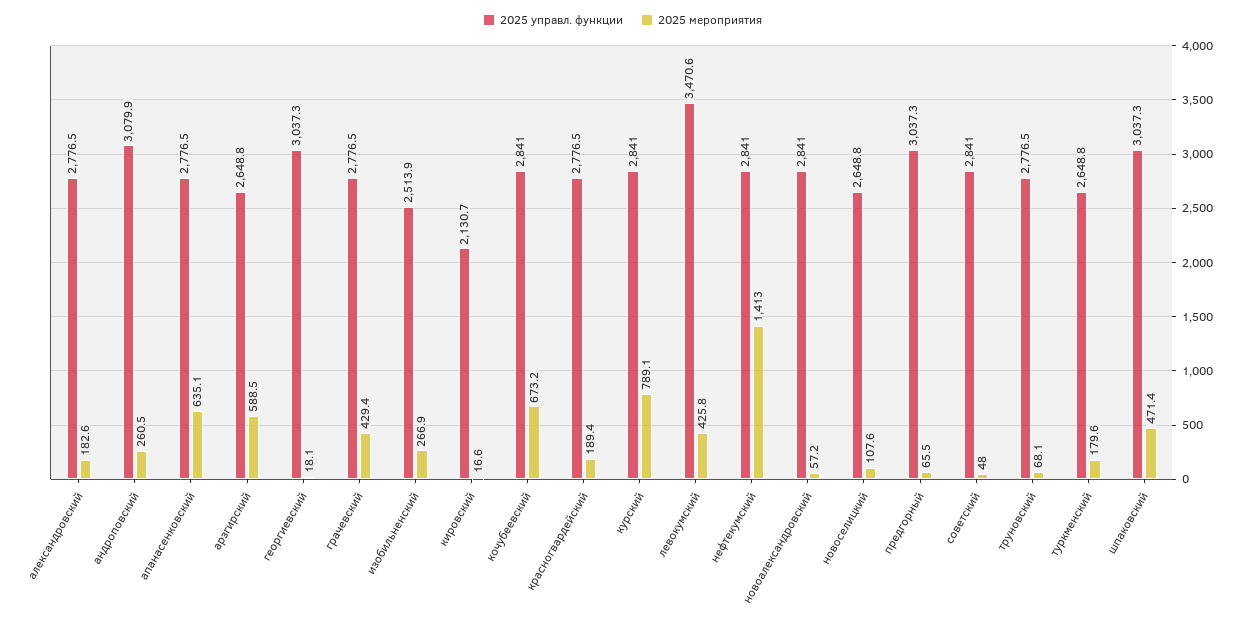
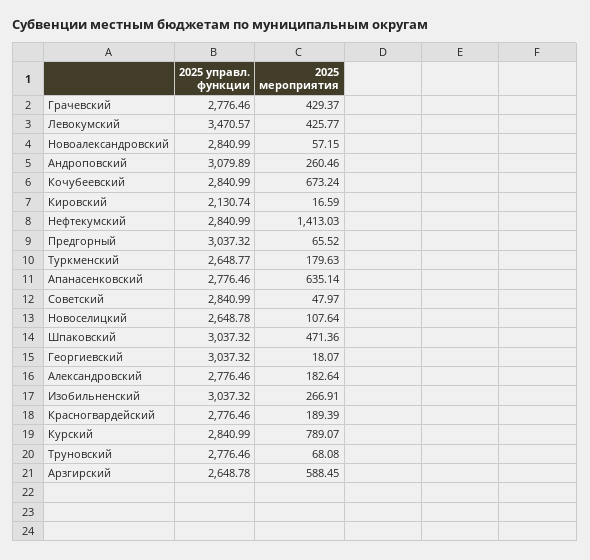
2025 управл. функции, изобильненский: 2513.9 -> 3037.32

